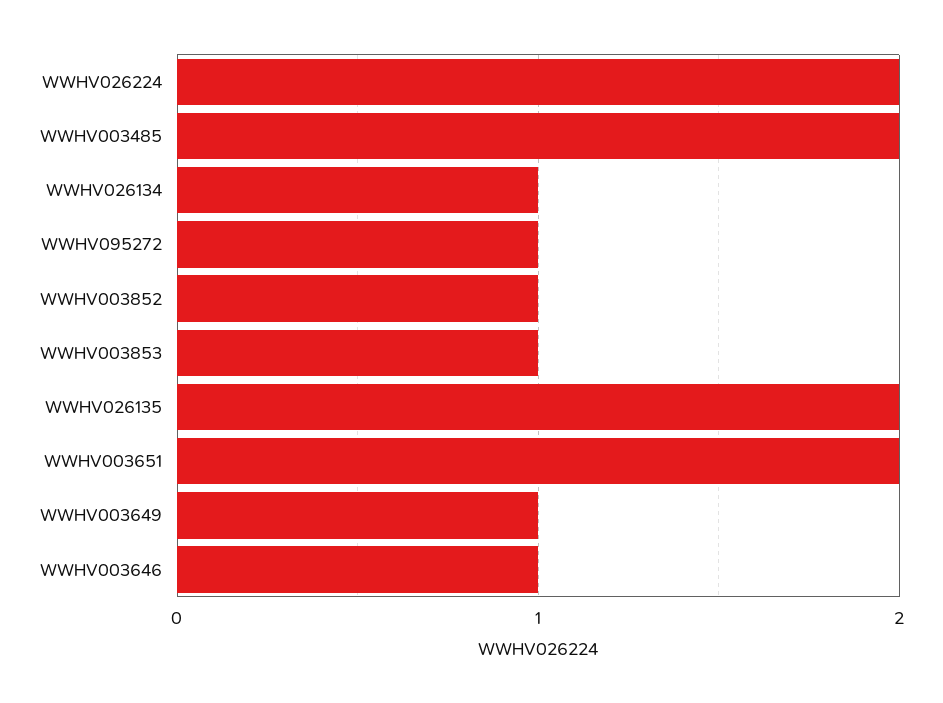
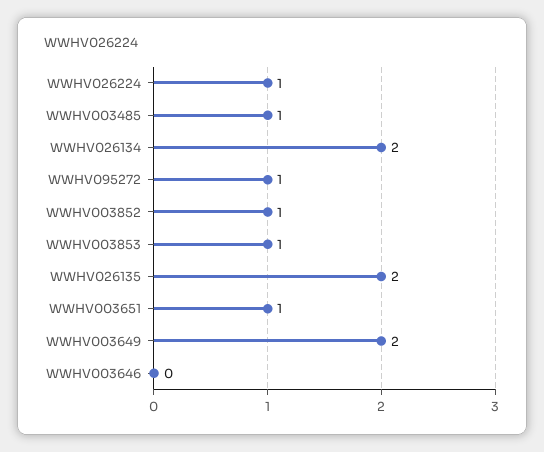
WWHV026224: 2 -> 1
WWHV003485: 2 -> 1
WWHV026134: 1 -> 2
WWHV003651: 2 -> 1
WWHV003649: 1 -> 2
WWHV003646: 1 -> 0

